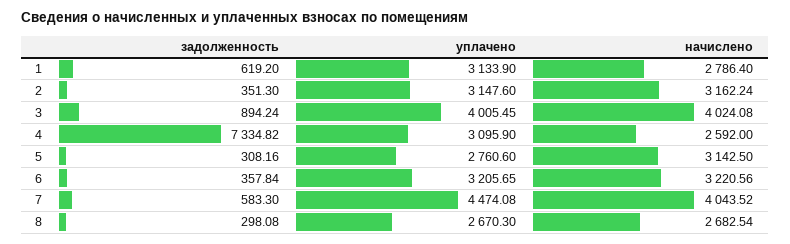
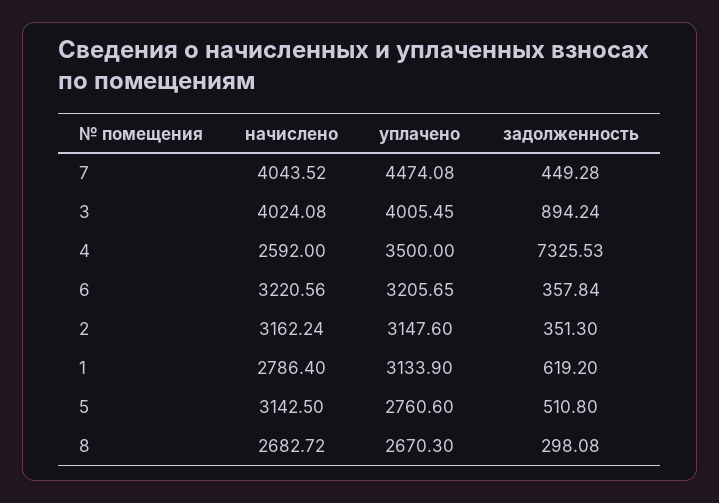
задолженность, 4: 7334.82 -> 7325.53
уплачено, 4: 3095.9 -> 3500
задолженность, 5: 308.16 -> 510.8
задолженность, 7: 583.3 -> 449.28
начислено, 8: 2682.54 -> 2682.72

